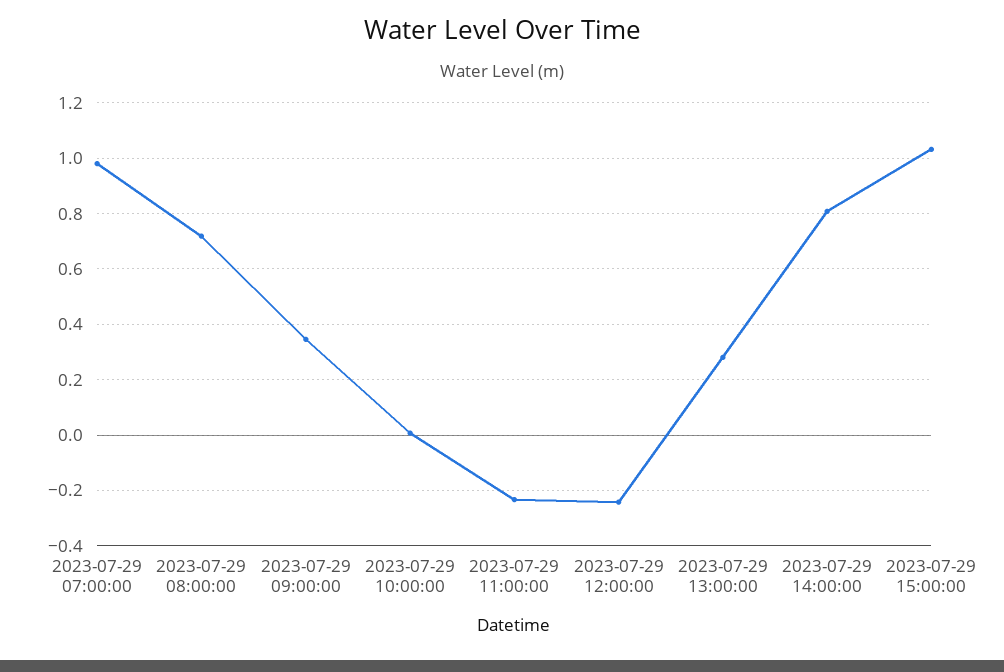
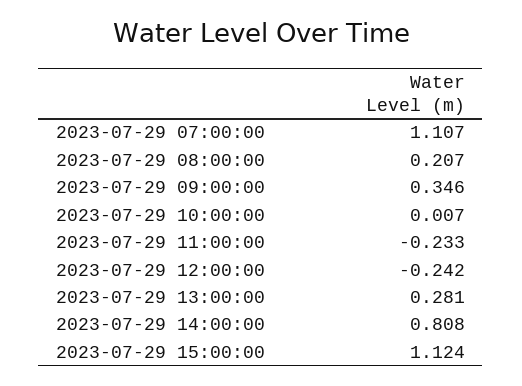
2023-07-29 07:00:00: 0.975 -> 1.107
2023-07-29 08:00:00: 0.725 -> 0.207
2023-07-29 15:00:00: 1.025 -> 1.124

